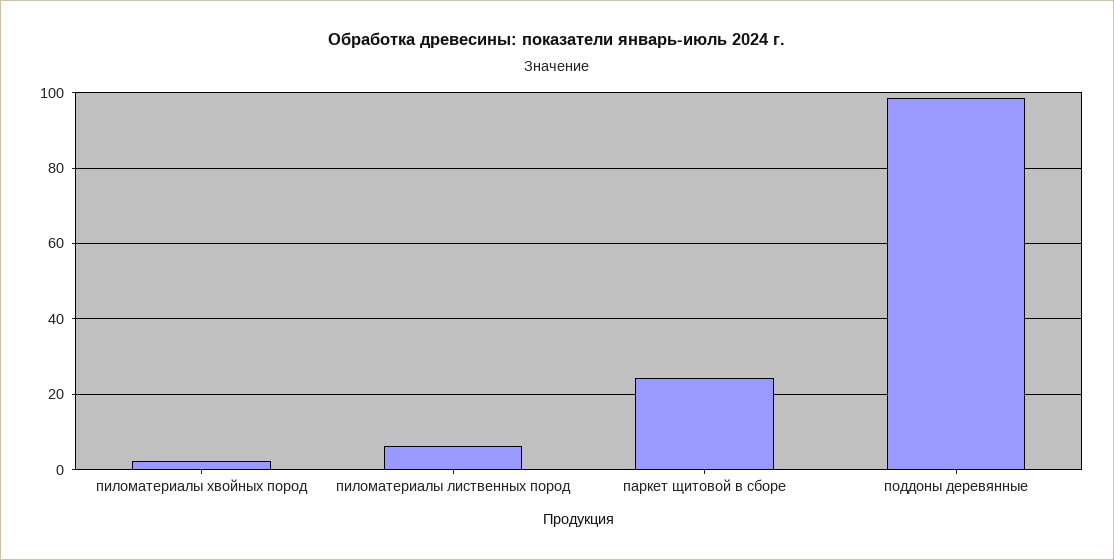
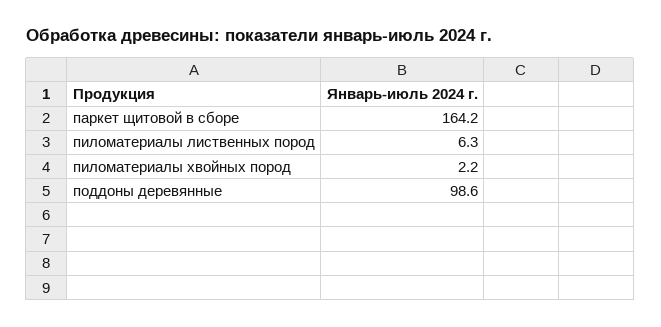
паркет щитовой в сборе: 24 -> 164.2

